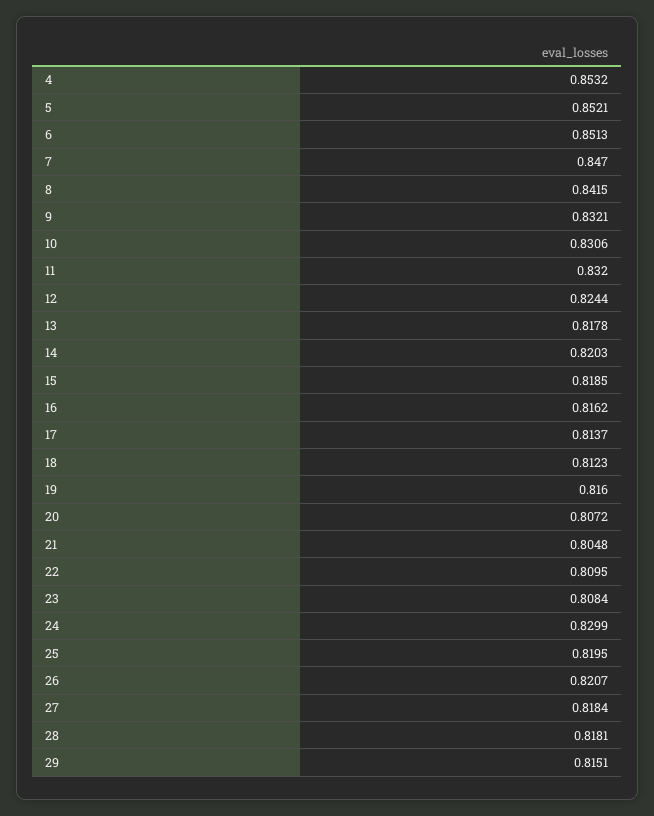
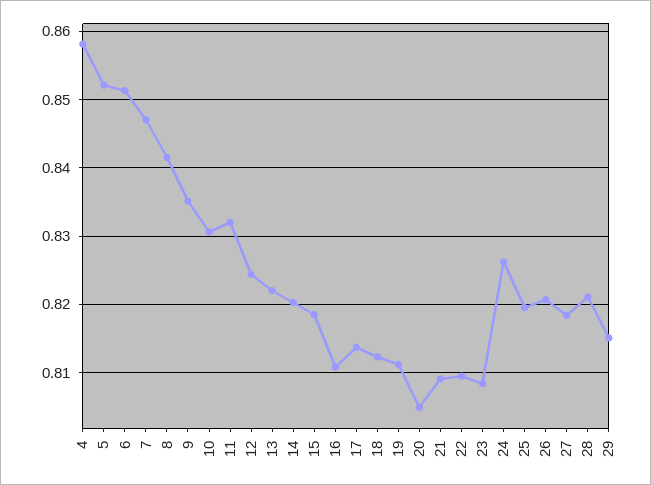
4: 0.8532 -> 0.858
9: 0.8321 -> 0.835
13: 0.8178 -> 0.822
16: 0.8162 -> 0.811
19: 0.816 -> 0.811
20: 0.8072 -> 0.805
21: 0.8048 -> 0.809
24: 0.8299 -> 0.826
28: 0.8181 -> 0.821

